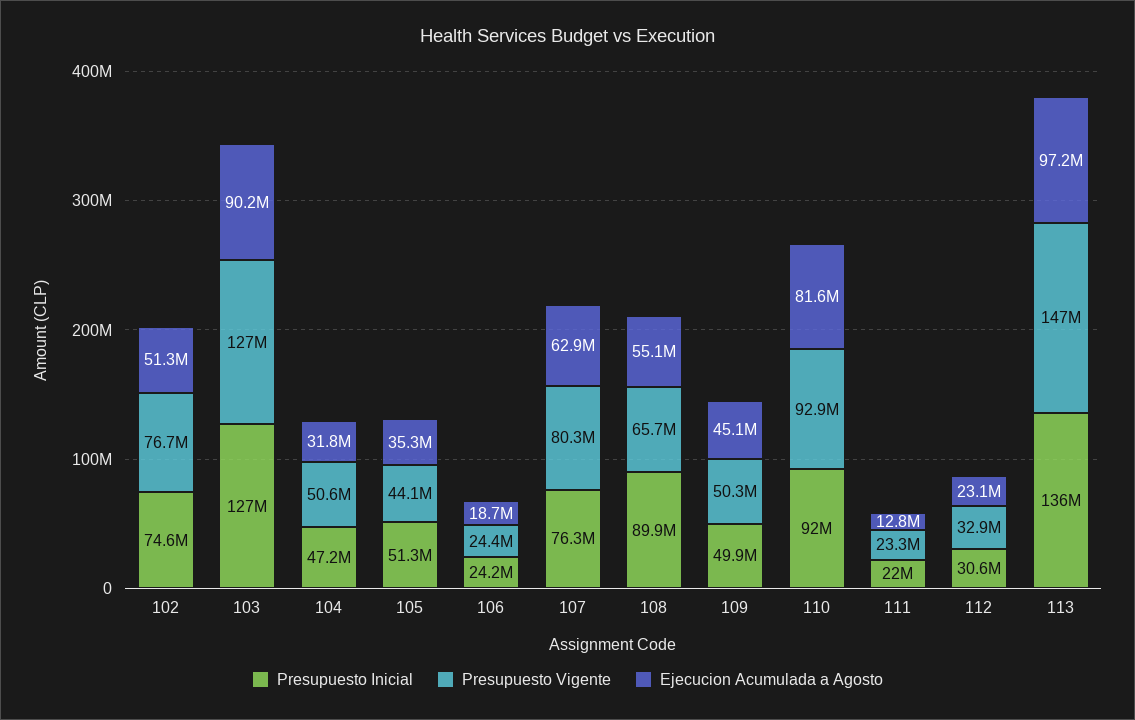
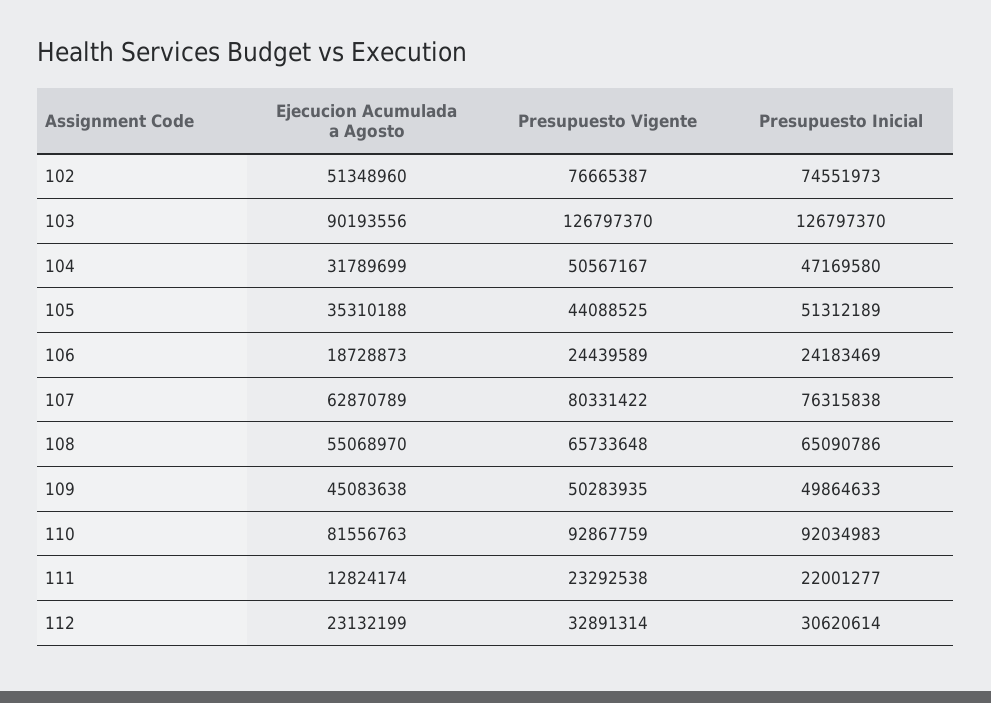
Presupuesto Inicial, 108: 89900000 -> 65090786
Presupuesto Inicial, 113: 136000000 -> none
Presupuesto Vigente, 113: 147000000 -> none
Ejecucion Acumulada a Agosto, 113: 97200000 -> none

